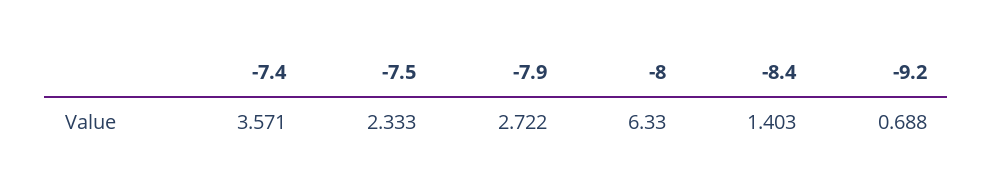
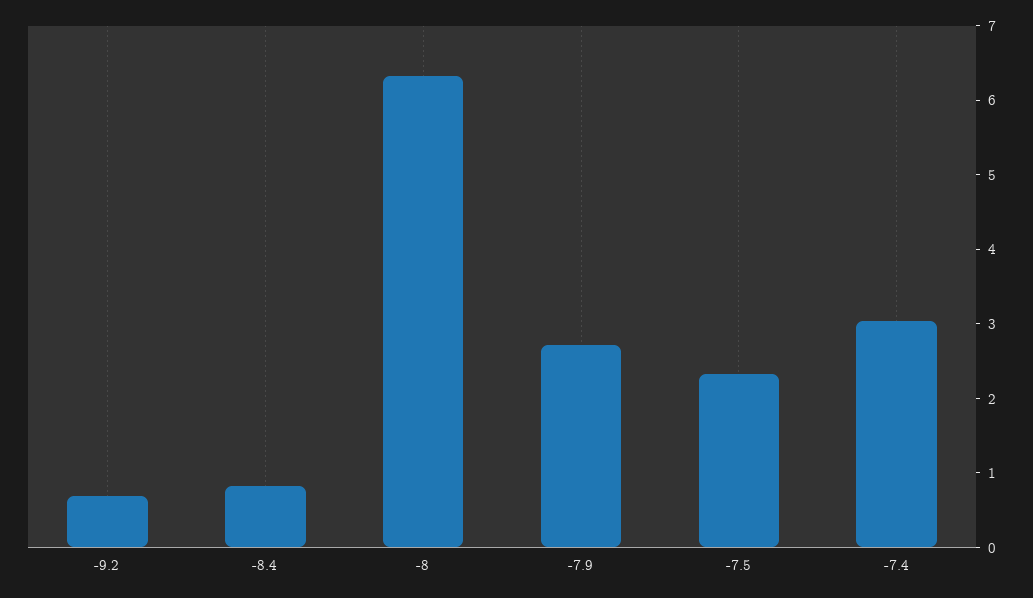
-7.4: 3.571 -> 3
-8.4: 1.403 -> 0.8

